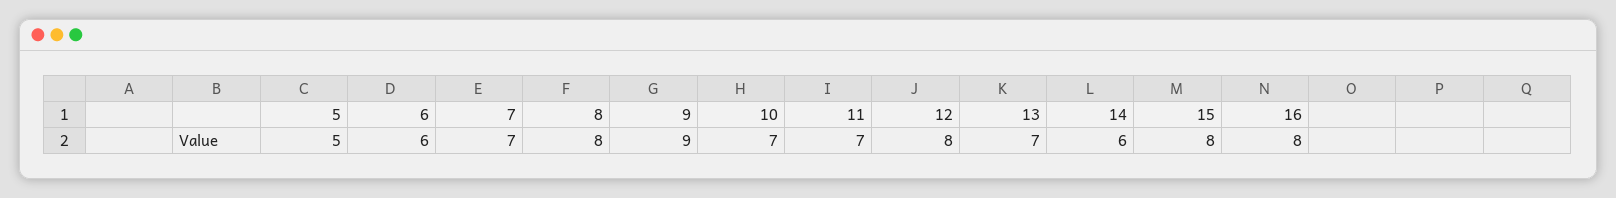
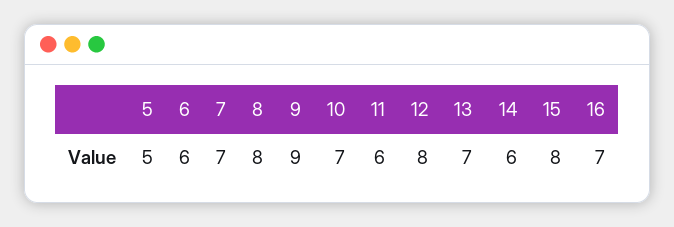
11: 7 -> 6
16: 8 -> 7

